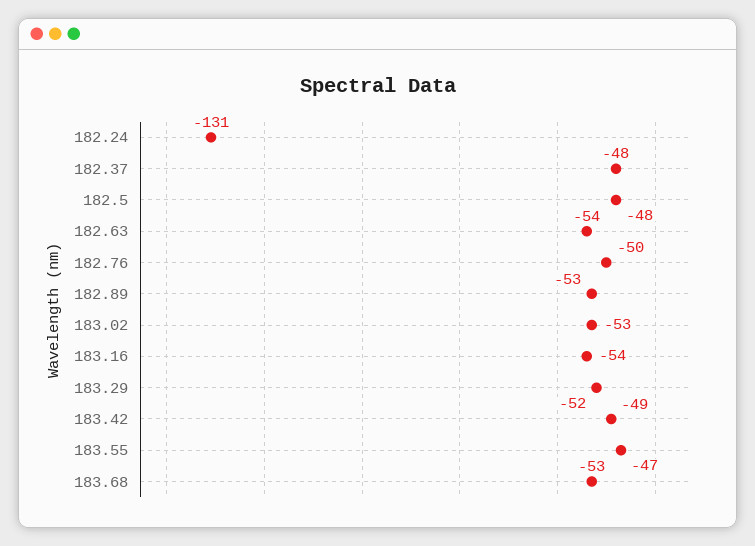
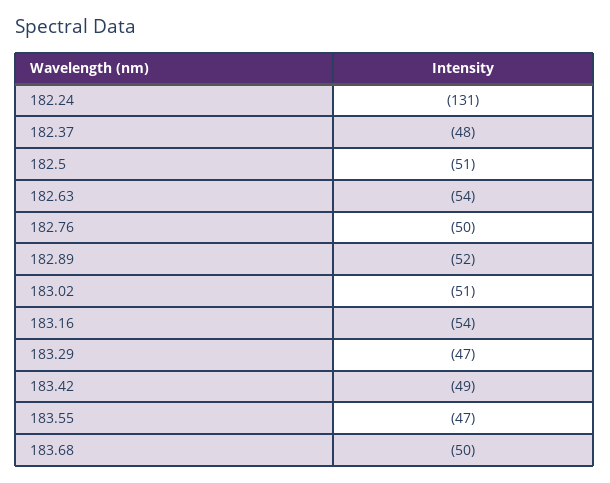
182.5: -48 -> -51
182.89: -53 -> -52
183.02: -53 -> -51
183.29: -52 -> -47
183.68: -53 -> -50

